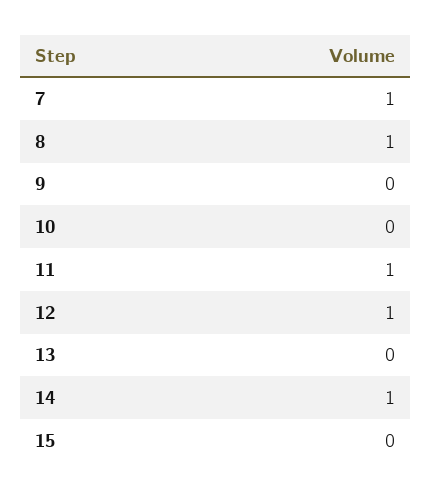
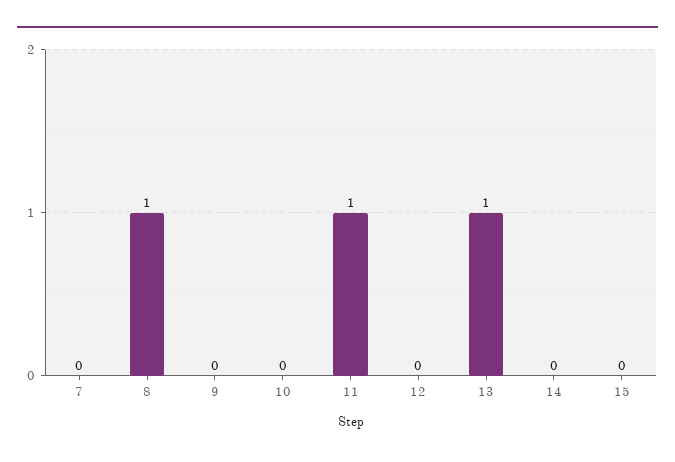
7: 1 -> 0
12: 1 -> 0
13: 0 -> 1
14: 1 -> 0

